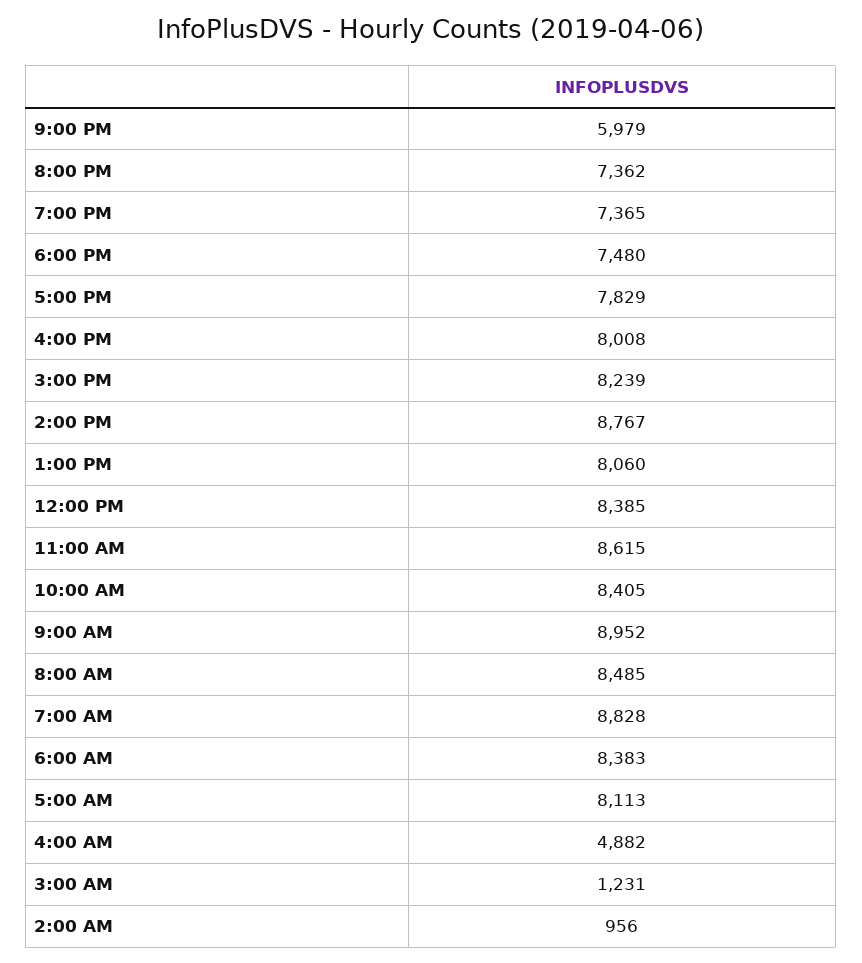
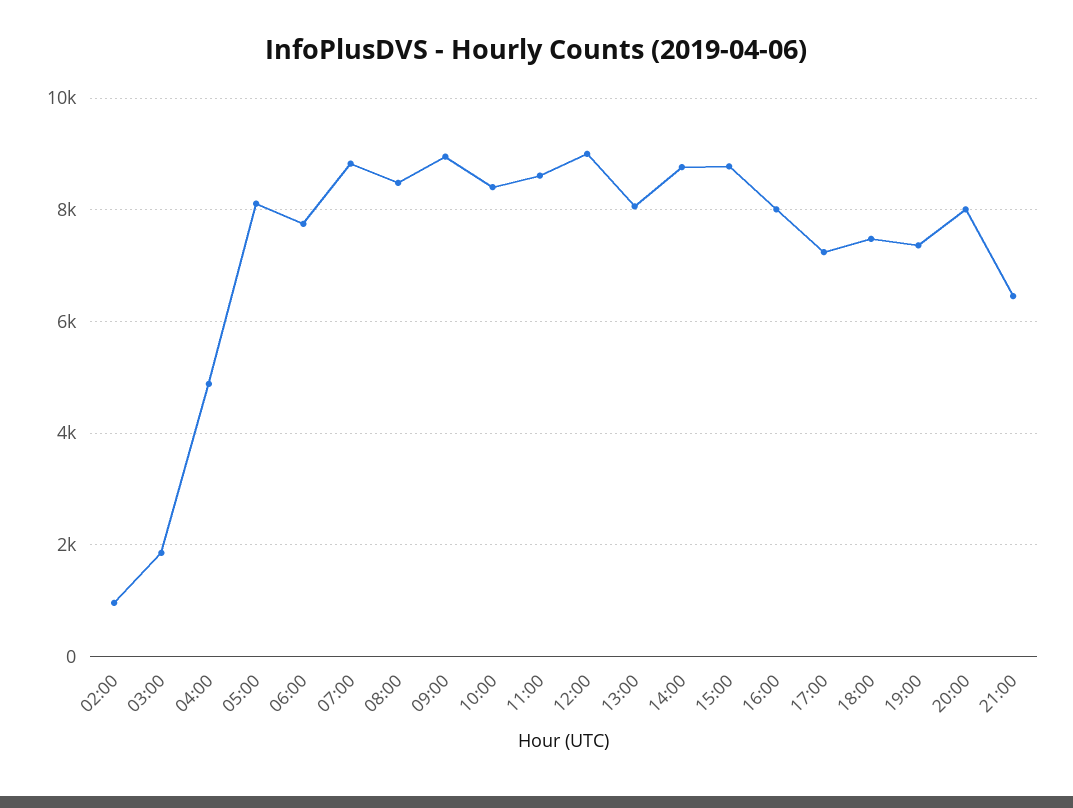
9:00 PM: 5979 -> 6400
8:00 PM: 7362 -> 8000
5:00 PM: 7829 -> 7200
3:00 PM: 8239 -> 8800
12:00 PM: 8385 -> 9000
6:00 AM: 8383 -> 7800
3:00 AM: 1231 -> 1800

